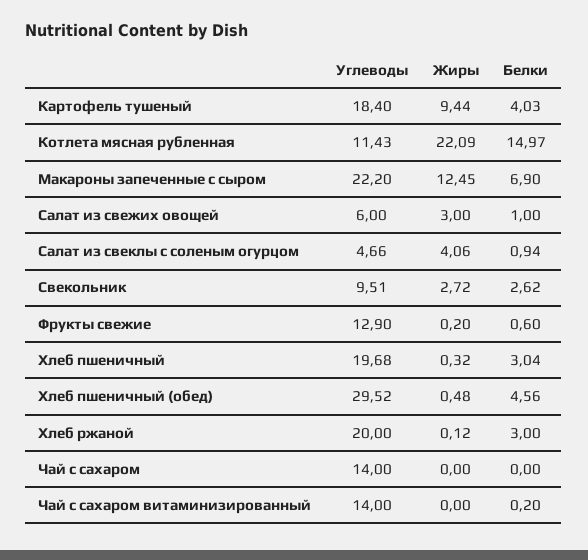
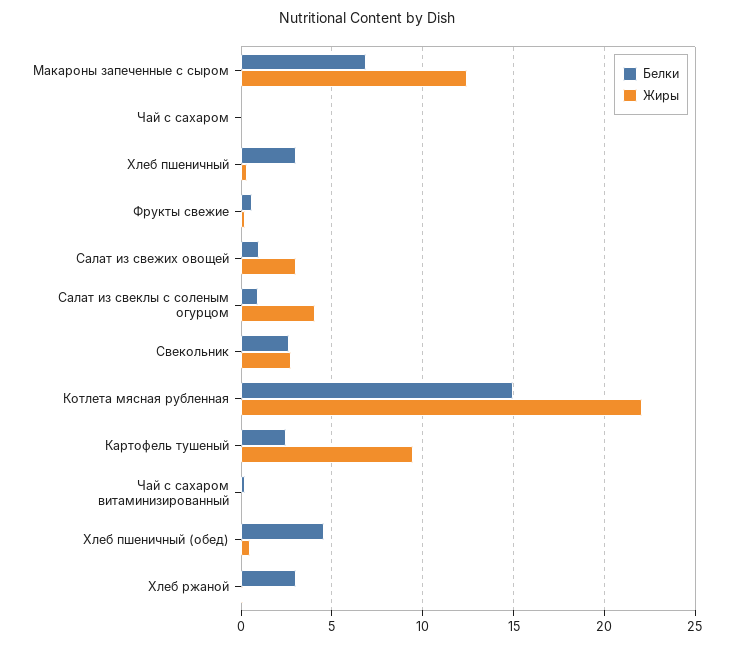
Углеводы, Картофель тушеный: 18.4 -> none
Белки, Картофель тушеный: 4.03 -> 2.5
Углеводы, Котлета мясная рубленная: 11.43 -> none
Углеводы, Макароны запеченные с сыром: 22.2 -> none
Углеводы, Салат из свежих овощей: 6 -> none
Углеводы, Салат из свеклы с соленым огурцом: 4.66 -> none
Углеводы, Свекольник: 9.51 -> none
Углеводы, Фрукты свежие: 12.9 -> none
Углеводы, Хлеб пшеничный: 19.68 -> none
Углеводы, Хлеб пшеничный (обед): 29.52 -> none
Углеводы, Хлеб ржаной: 20 -> none
Углеводы, Чай с сахаром: 14 -> none
Углеводы, Чай с сахаром витаминизированный: 14 -> none

